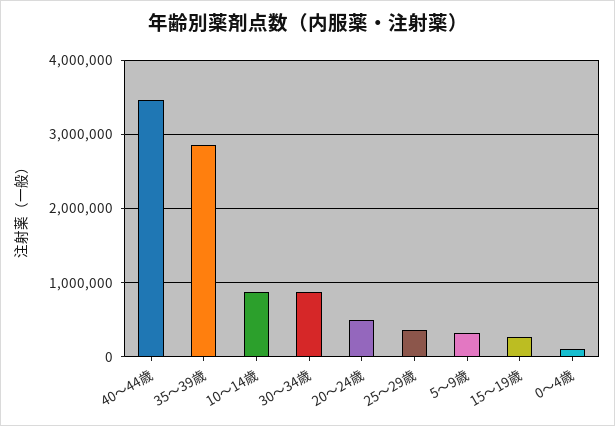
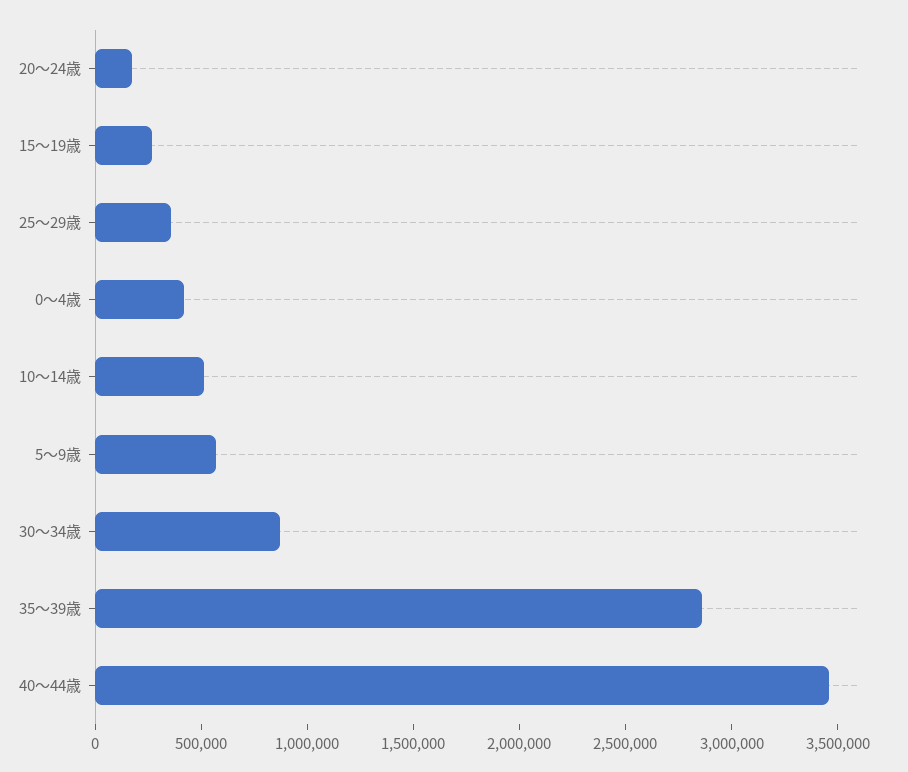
10～14歳: 900000 -> 500000
20～24歳: 500000 -> 200000
5～9歳: 300000 -> 600000
0～4歳: 100000 -> 400000

